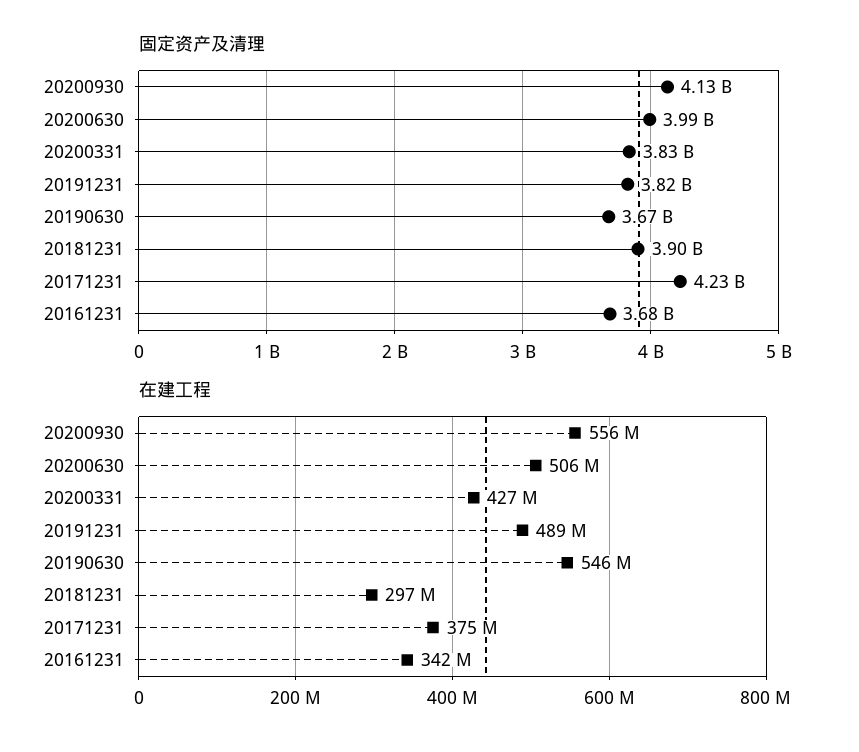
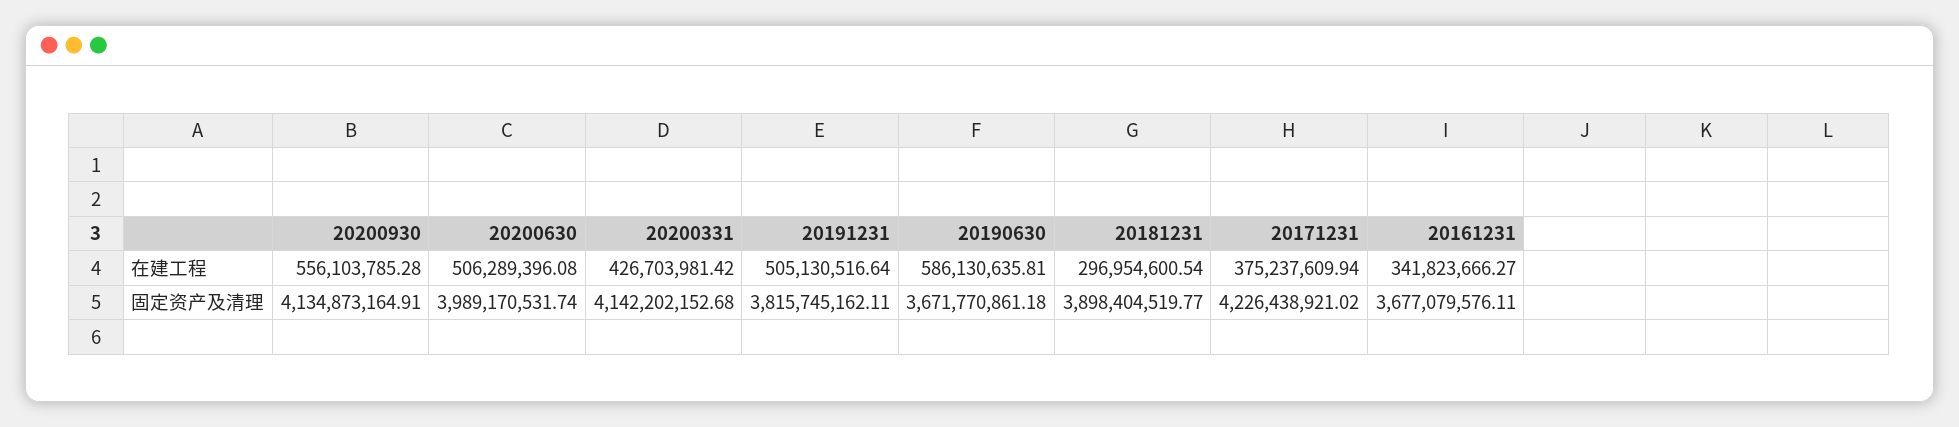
固定资产及清理, 20200331: 3830000000 -> 4142202152.68
在建工程, 20191231: 489000000 -> 505130516.64
在建工程, 20190630: 546000000 -> 586130635.81

